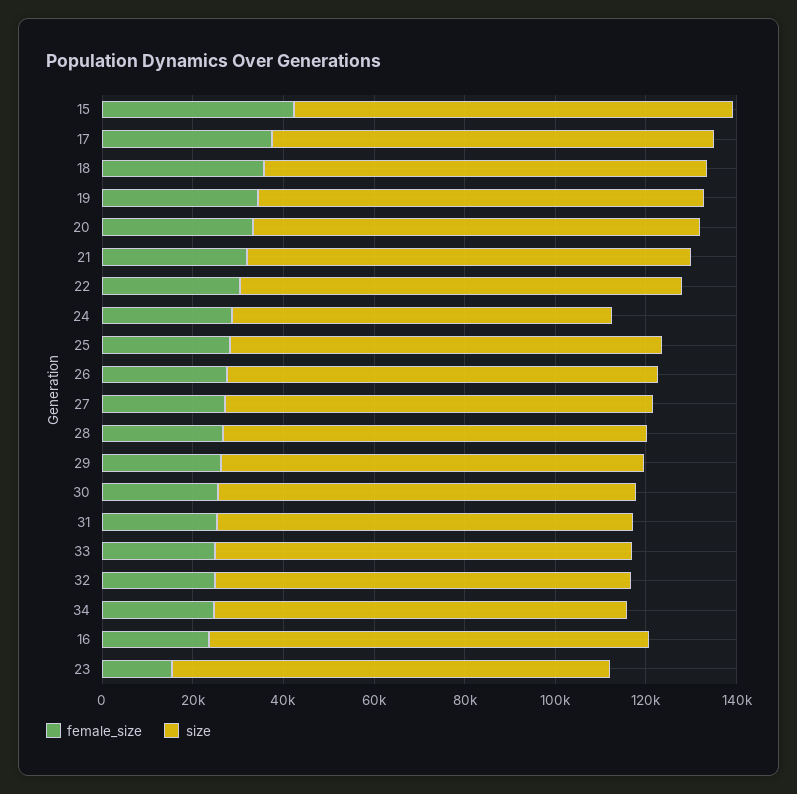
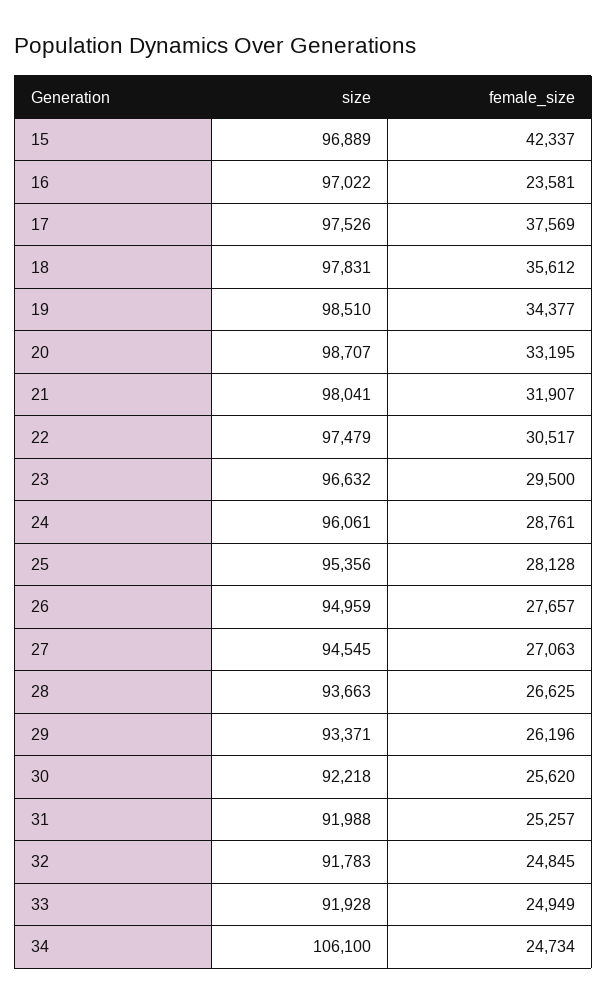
size, 24: 85000 -> 96061
size, 34: 90000 -> 106100
female_size, 23: 15000 -> 29500

